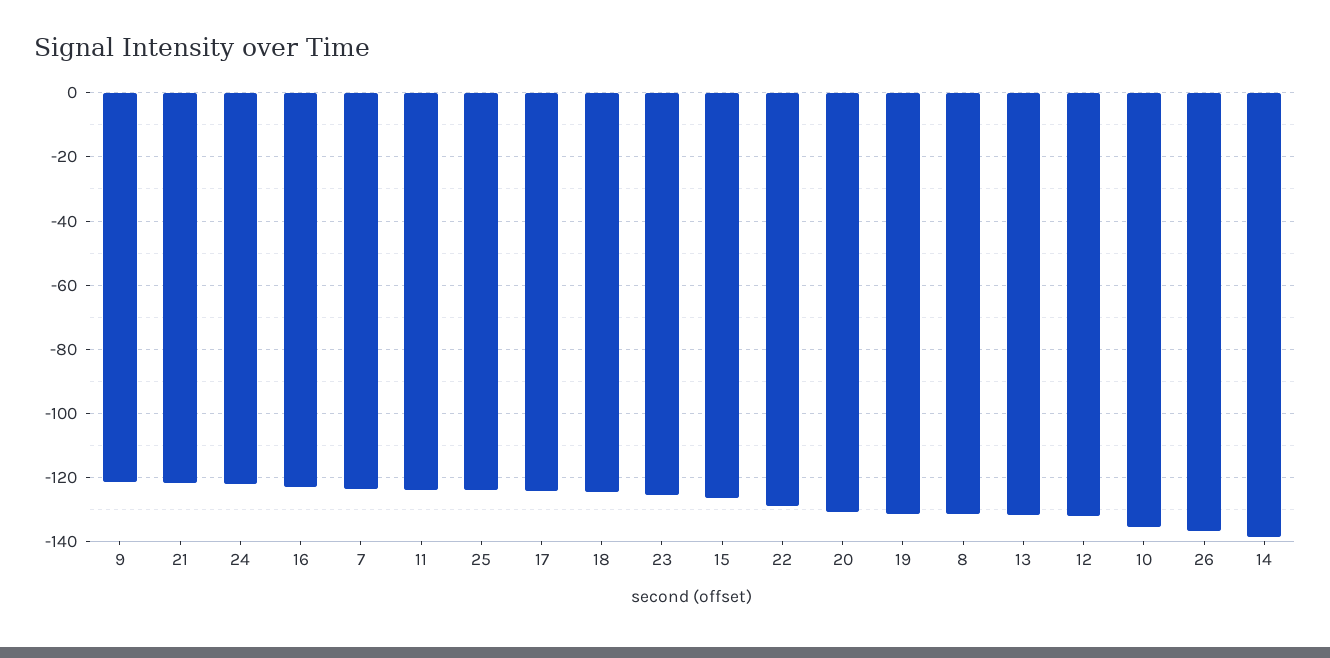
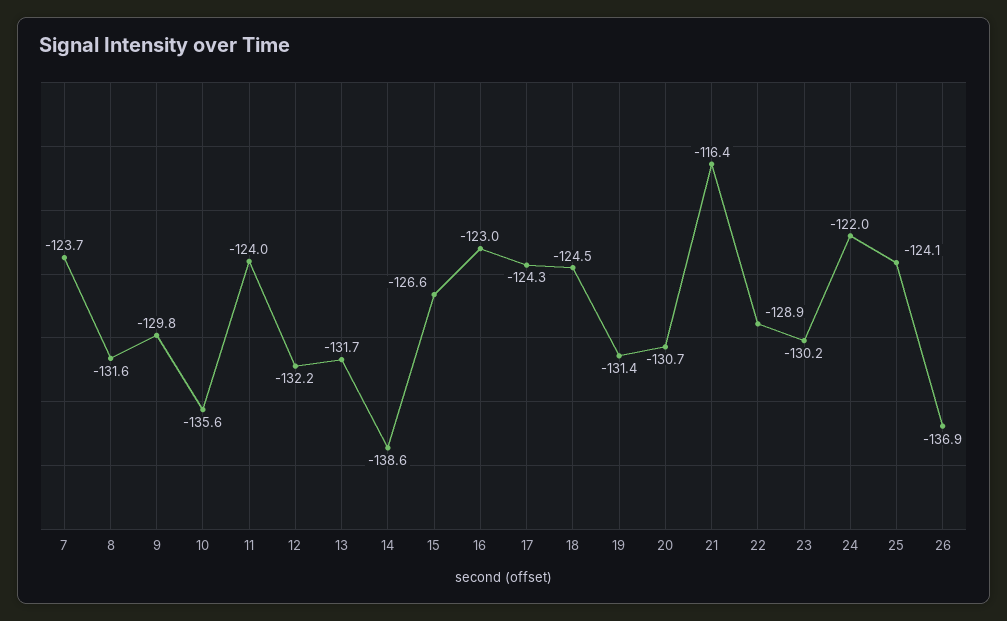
9: -122 -> -129.8
21: -122 -> -116.4
23: -126 -> -130.2

